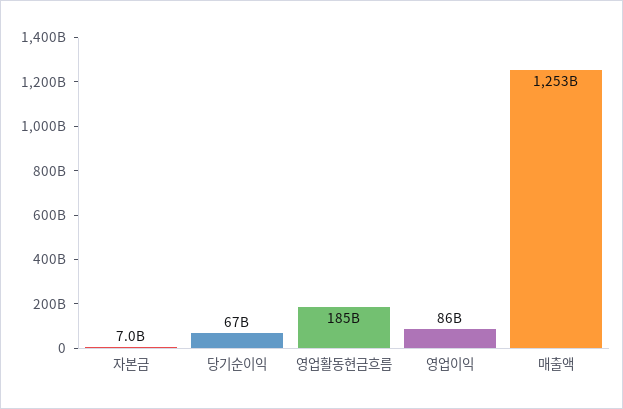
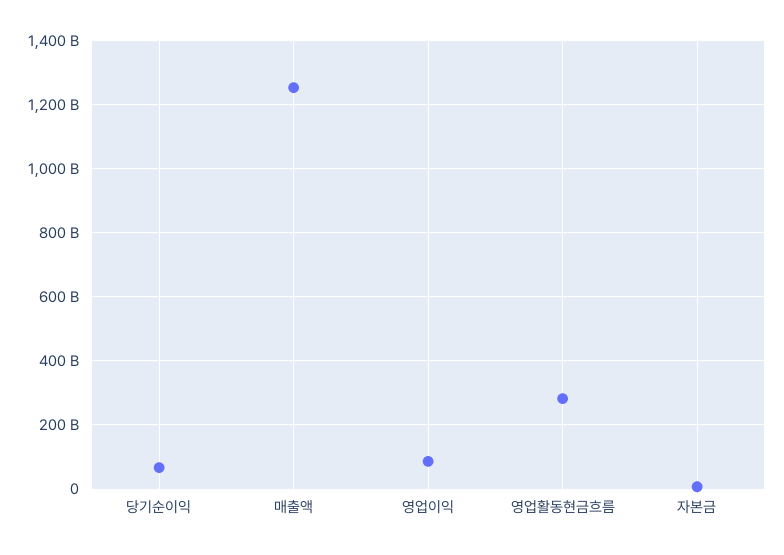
영업활동현금흐름: 185000000000 -> 280000000000

